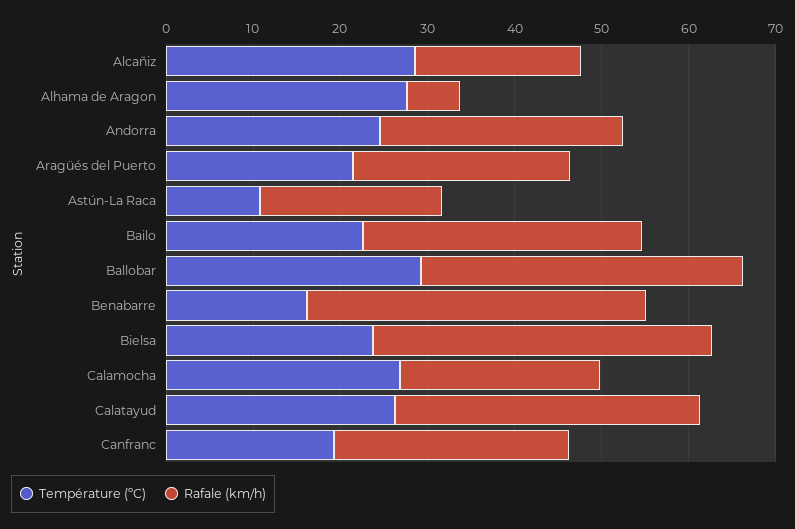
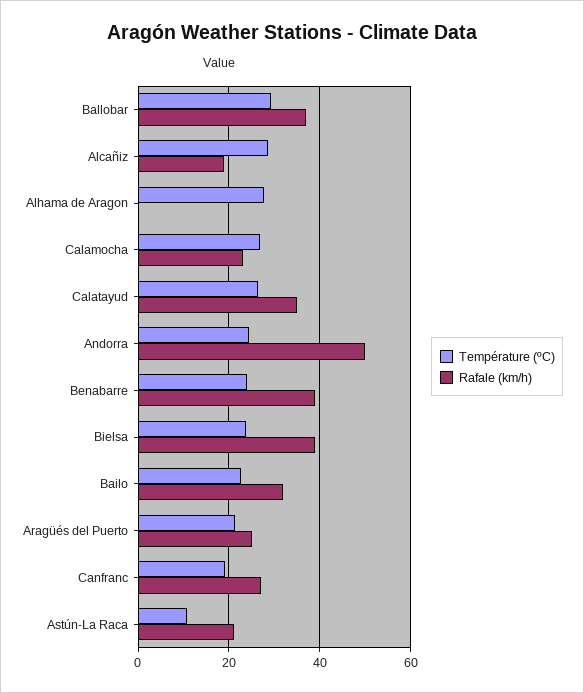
Rafale (km/h), Alhama de Aragon: 6 -> 0
Rafale (km/h), Andorra: 28 -> 50
Température (ºC), Benabarre: 16 -> 24

